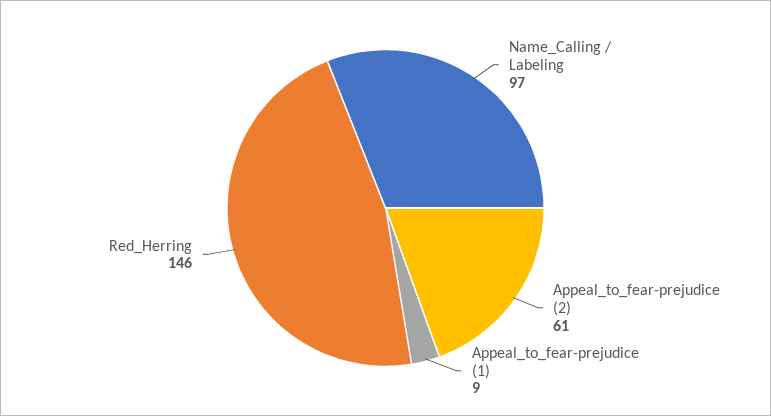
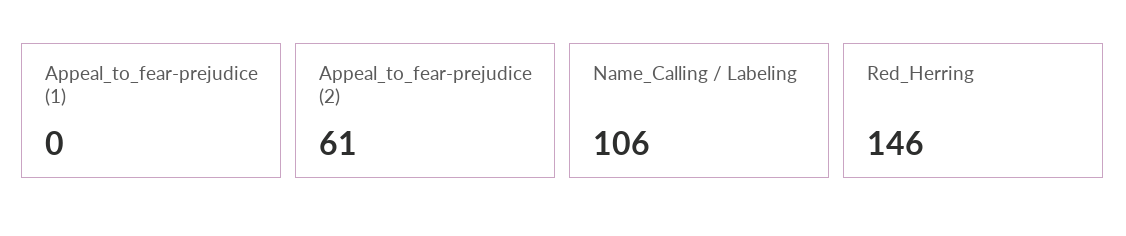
Name_Calling / Labeling: 97 -> 106
Appeal_to_fear-prejudice (1): 9 -> 0

